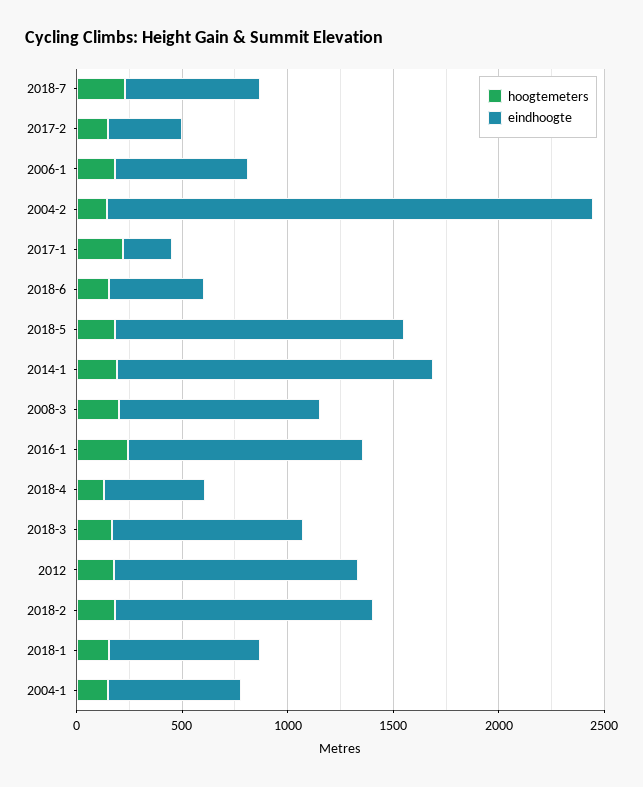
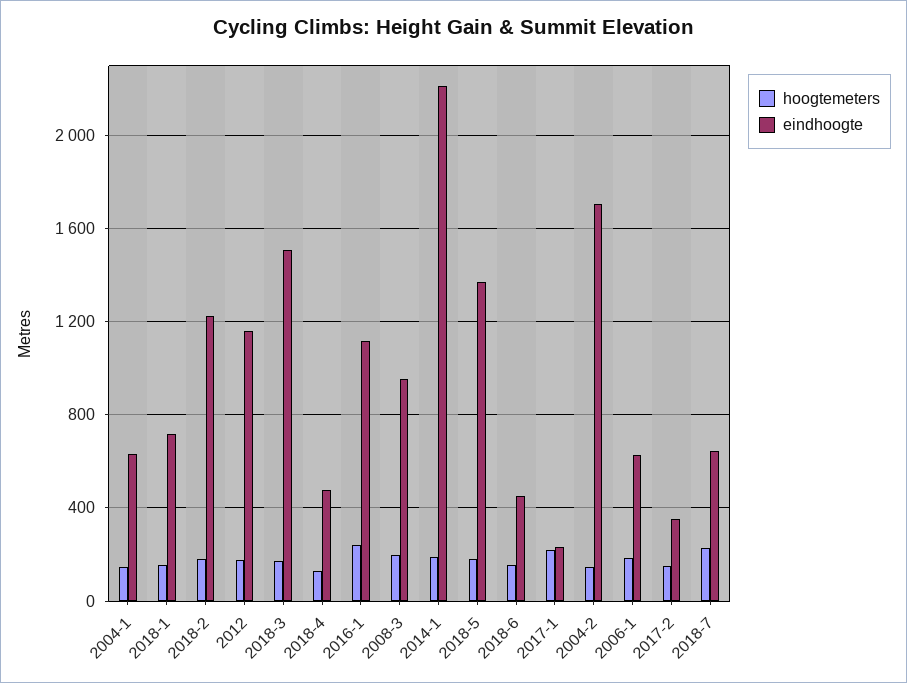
eindhoogte, 2004-2: 2300 -> 1700
eindhoogte, 2014-1: 1500 -> 2200
eindhoogte, 2018-3: 900 -> 1500

